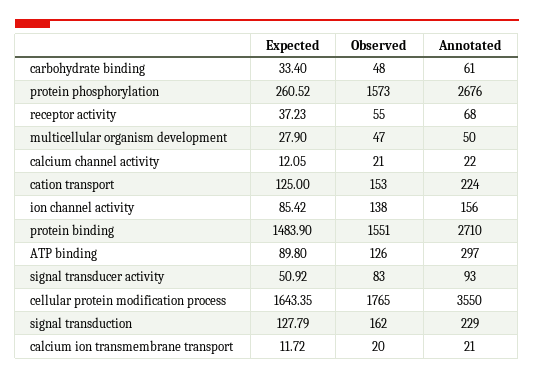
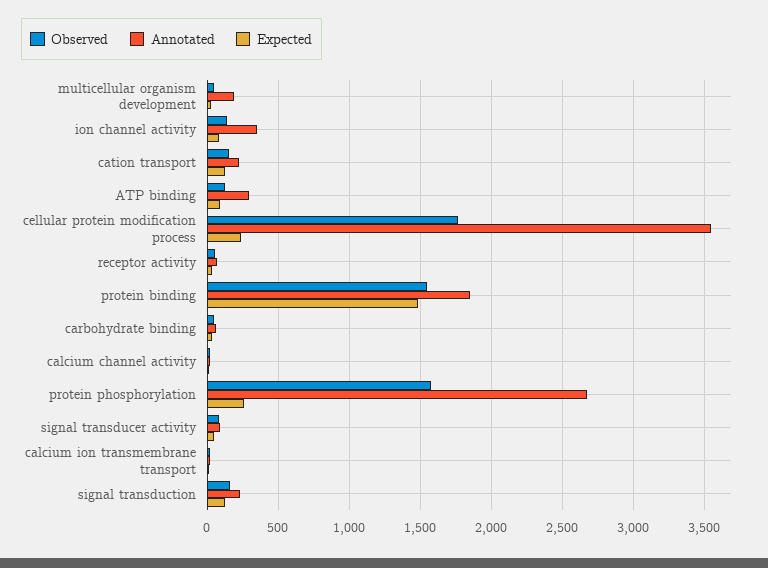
Annotated, multicellular organism development: 50 -> 200
Annotated, ion channel activity: 156 -> 350
Annotated, protein binding: 2710 -> 1850
Expected, cellular protein modification process: 1643.35 -> 250

